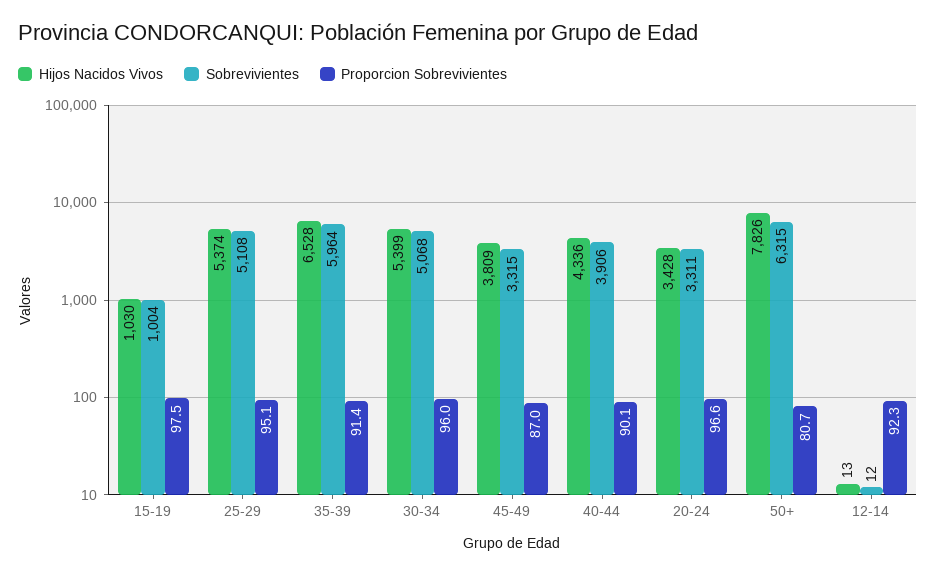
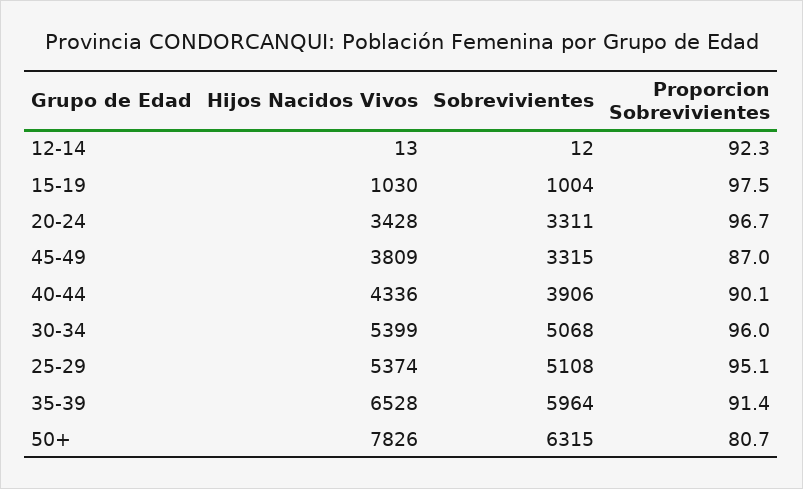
Proporcion Sobrevivientes, 20-24: 96.6 -> 96.7

